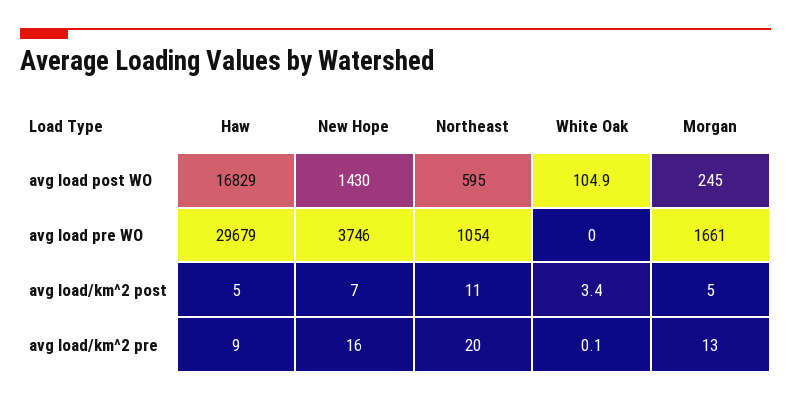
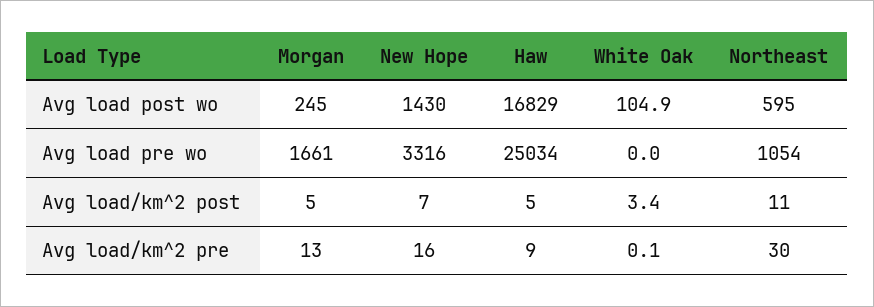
Haw, avg load pre WO: 29679 -> 25034
New Hope, avg load pre WO: 3746 -> 3316
Northeast, avg load/km^2 pre: 20 -> 30

